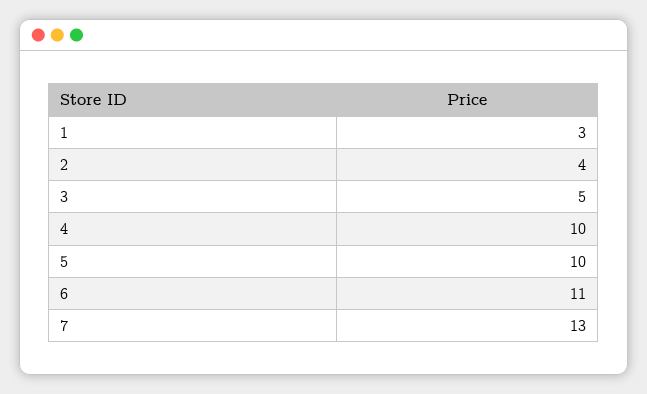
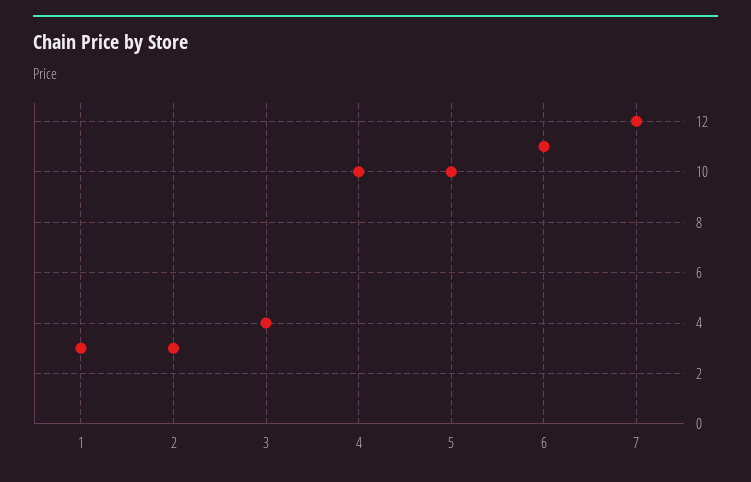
2: 4 -> 3
3: 5 -> 4
7: 13 -> 12

